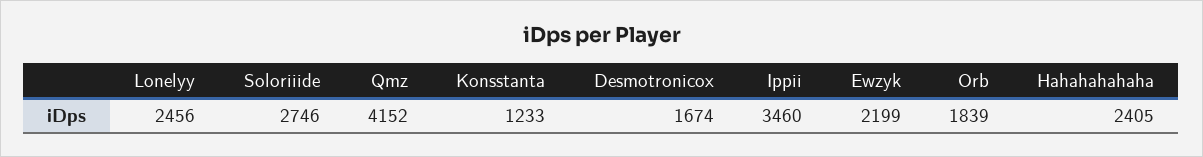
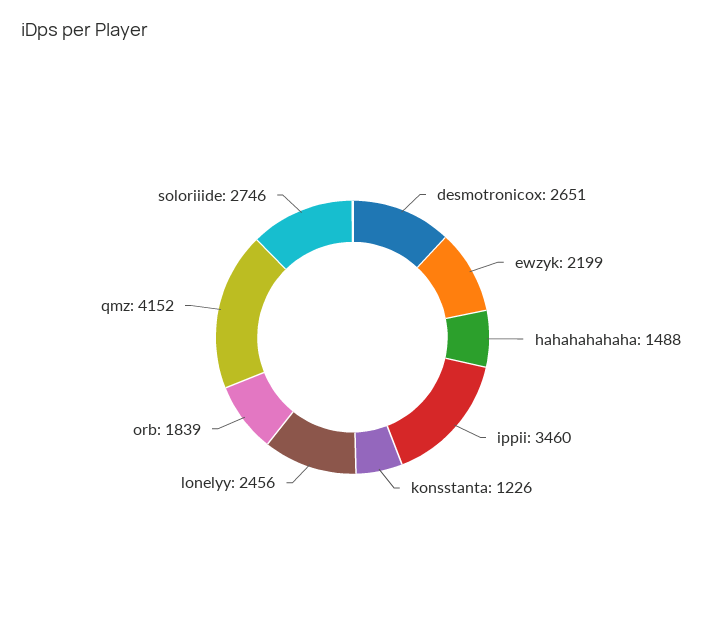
Konsstanta: 1233 -> 1226
Desmotronicox: 1674 -> 2651
Hahahahahaha: 2405 -> 1488

